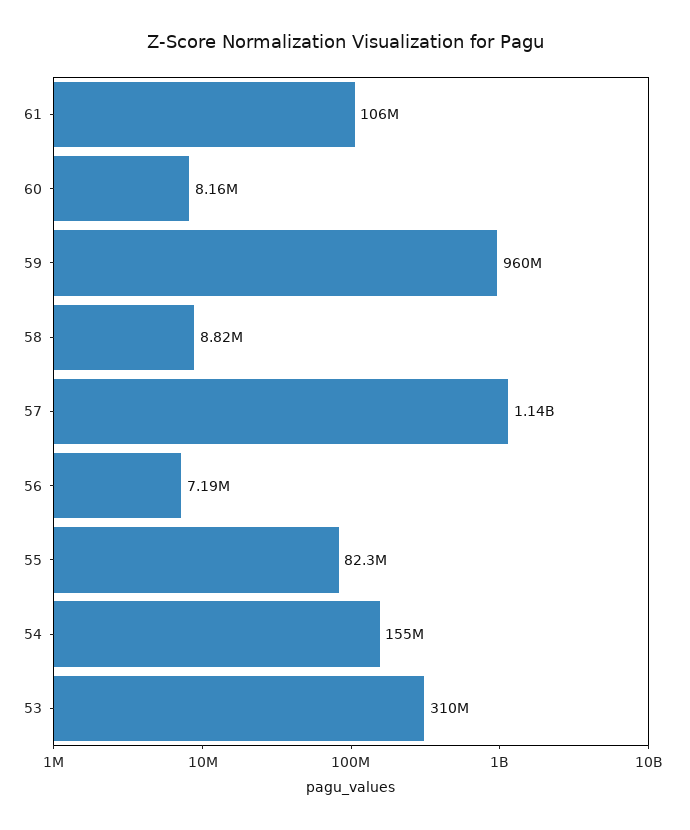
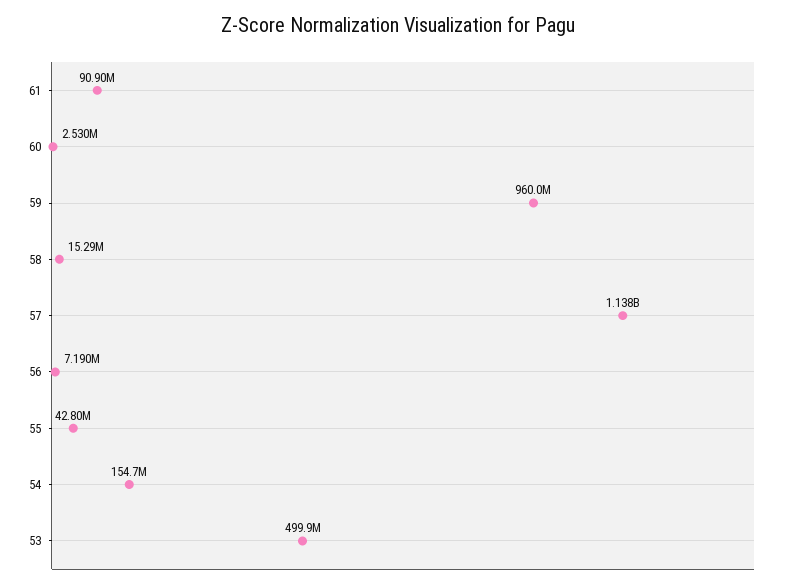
61: 106000000 -> 90900000
60: 8160000 -> 2530000
58: 8820000 -> 15290000
55: 82300000 -> 42800000
53: 310000000 -> 499900000

